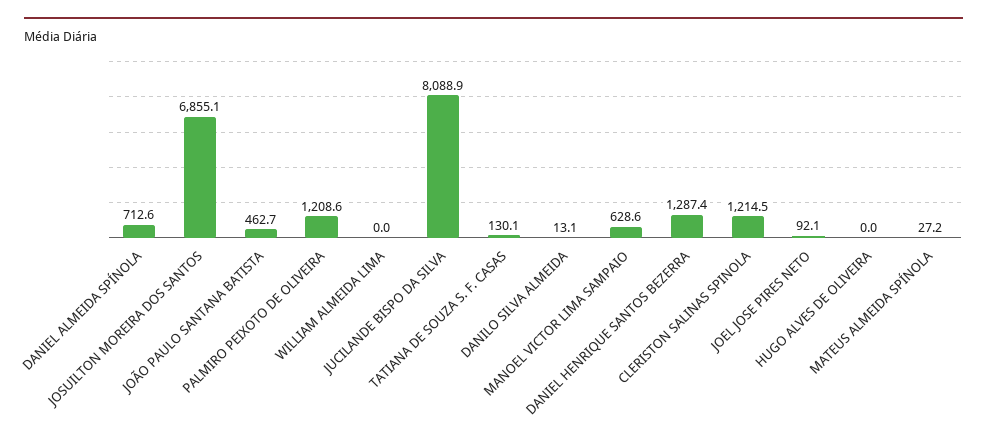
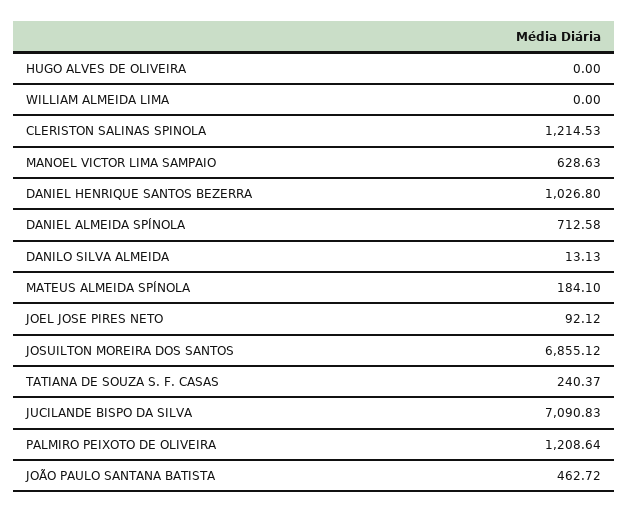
JUCILANDE BISPO DA SILVA: 8088.9 -> 7090.83
TATIANA DE SOUZA S. F. CASAS: 130.1 -> 240.37
DANIEL HENRIQUE SANTOS BEZERRA: 1287.4 -> 1026.8
MATEUS ALMEIDA SPÍNOLA: 27.2 -> 184.1

